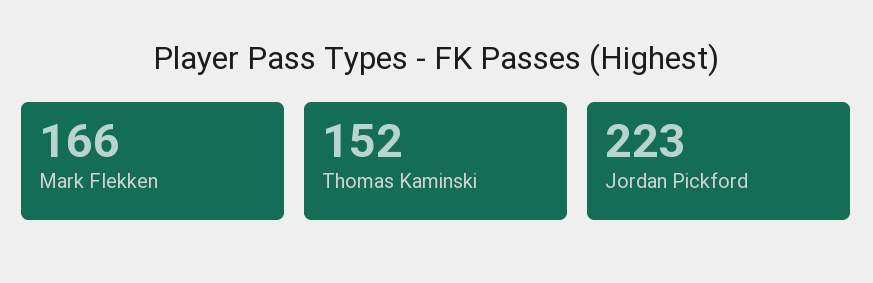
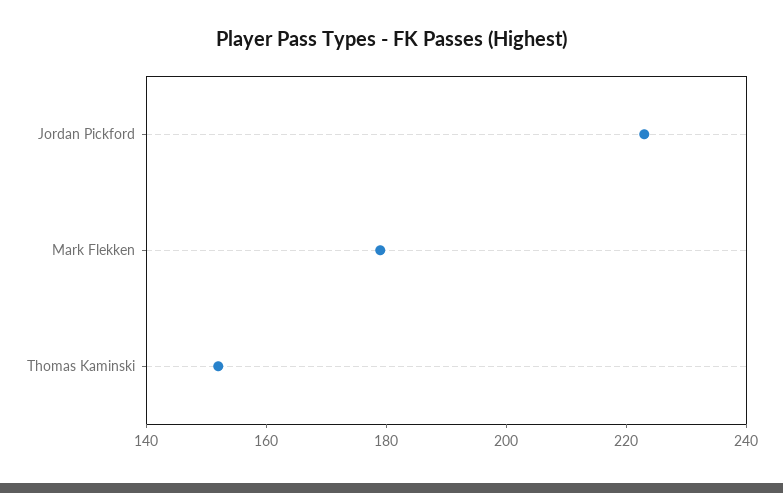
Mark Flekken: 166 -> 180

